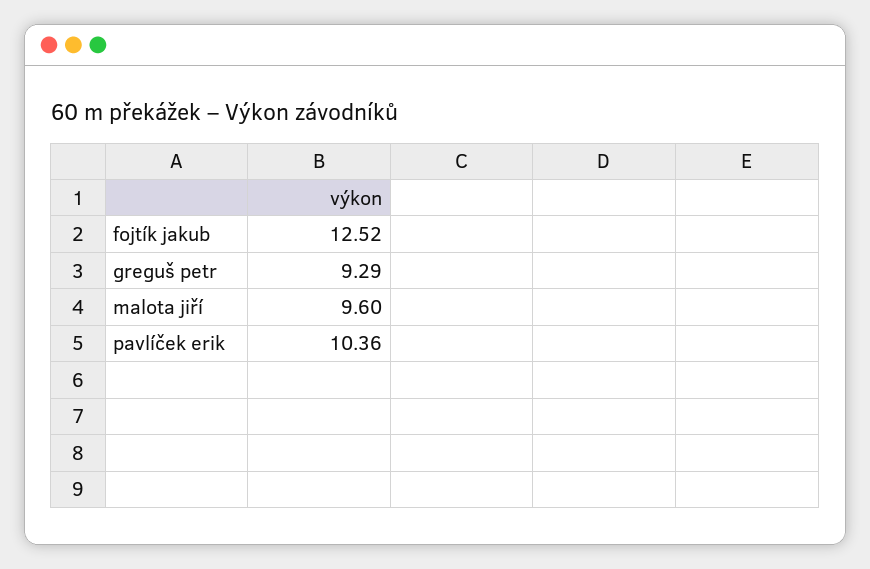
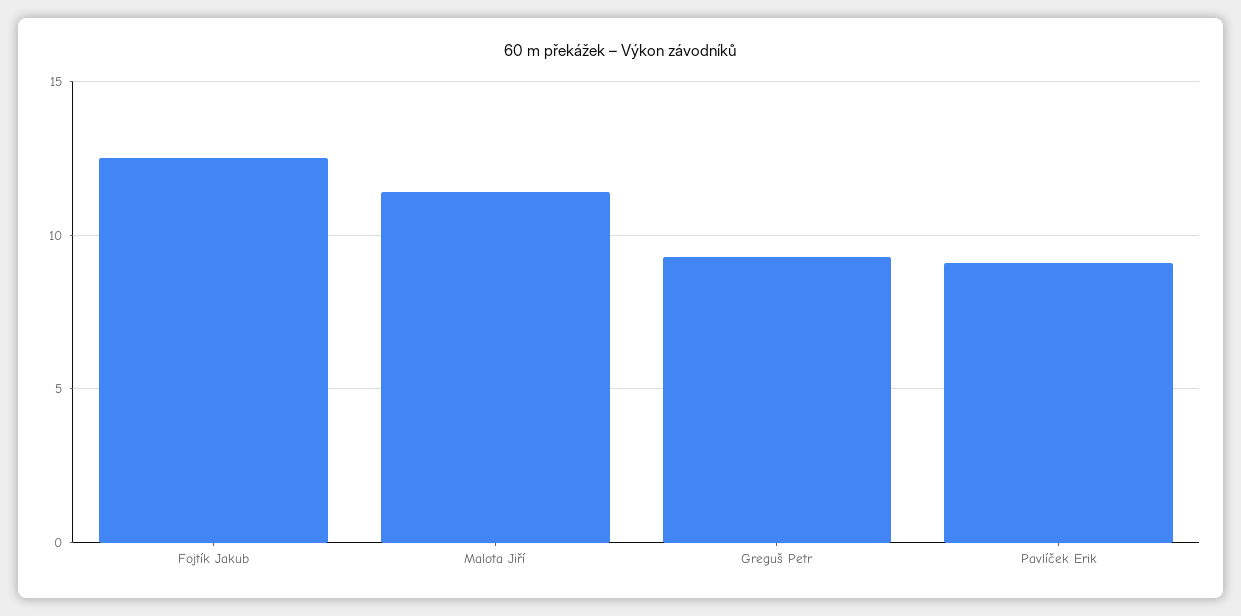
malota jiří: 9.6 -> 11.5
pavlíček erik: 10.36 -> 9

